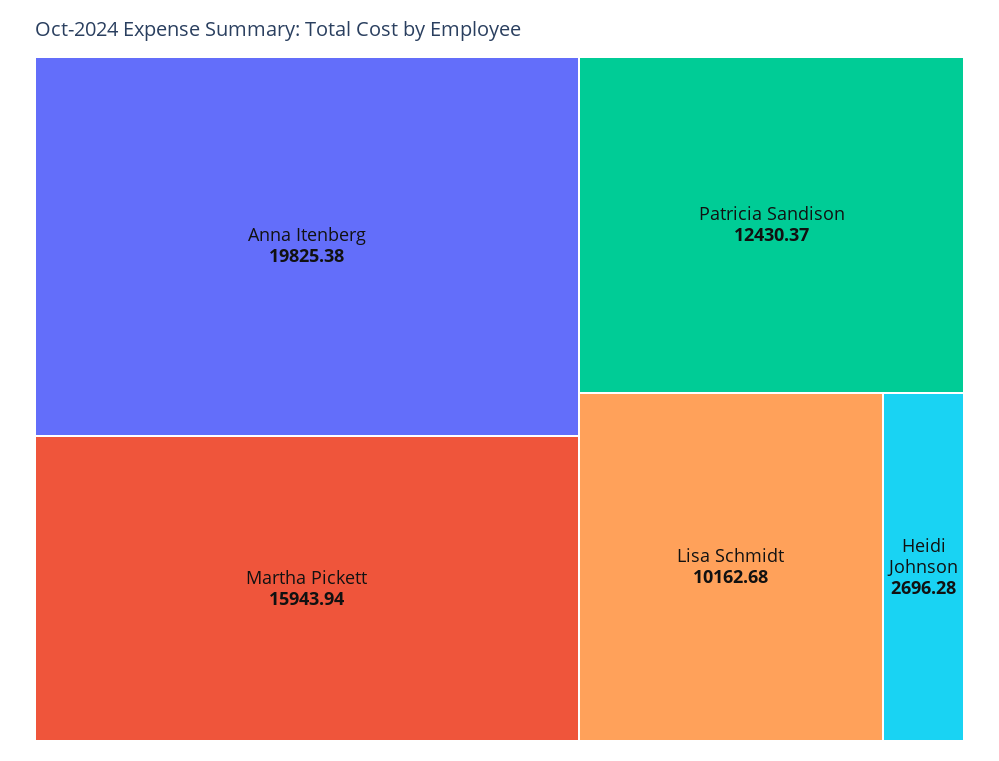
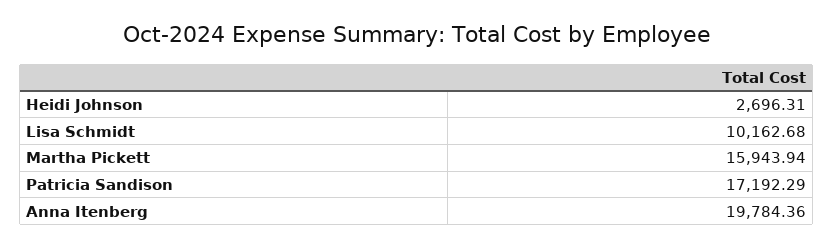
Anna Itenberg: 19825.38 -> 19784.36
Patricia Sandison: 12430.37 -> 17192.29
Heidi Johnson: 2696.28 -> 2696.31

